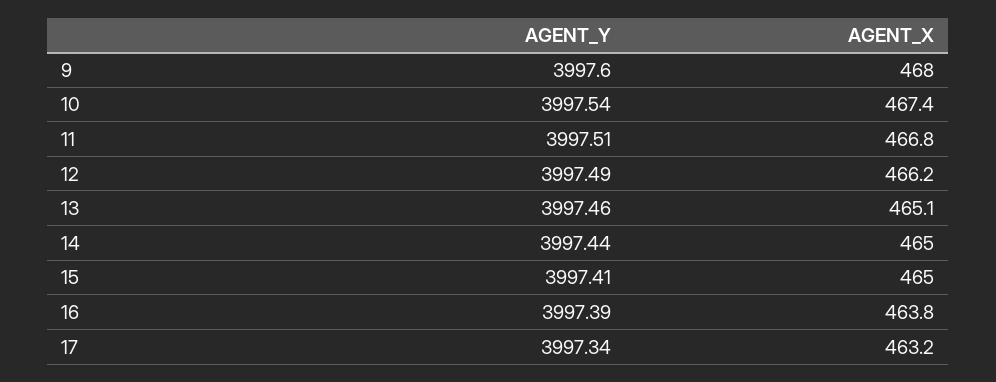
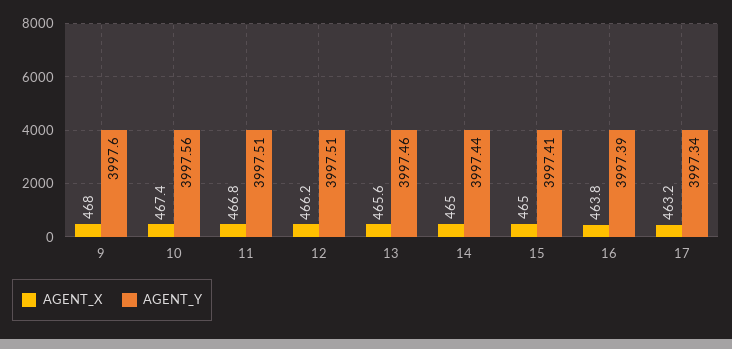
AGENT_Y, 10: 3997.54 -> 3997.56
AGENT_Y, 12: 3997.49 -> 3997.51
AGENT_X, 13: 465.1 -> 465.6

